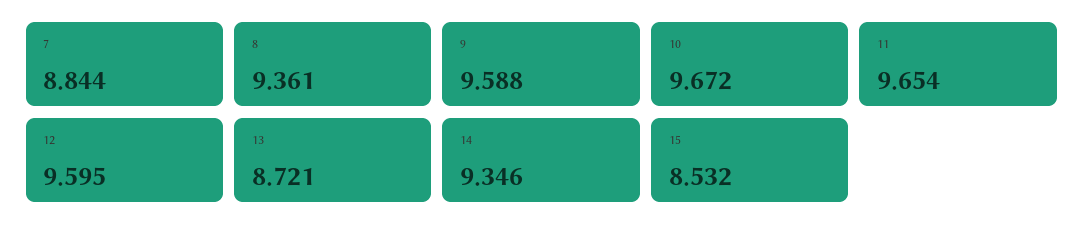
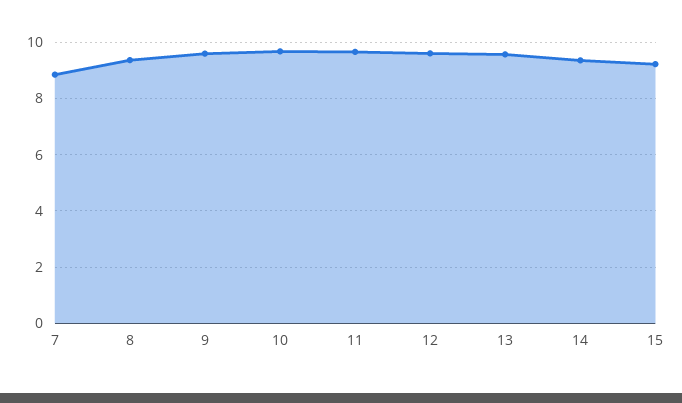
13: 8.721 -> 9.5
15: 8.532 -> 9.25

